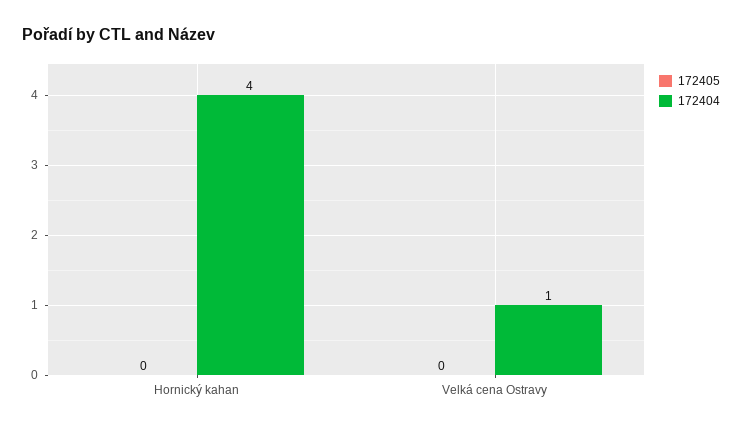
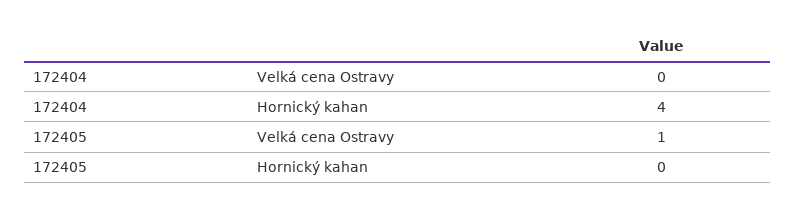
172405, Velká cena Ostravy: 0 -> 1
172404, Velká cena Ostravy: 1 -> 0

